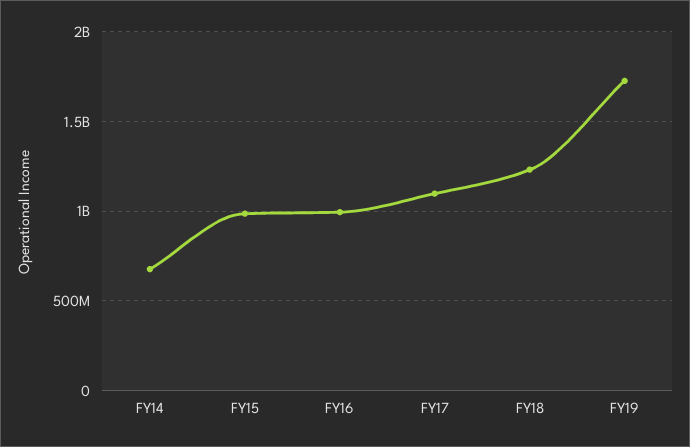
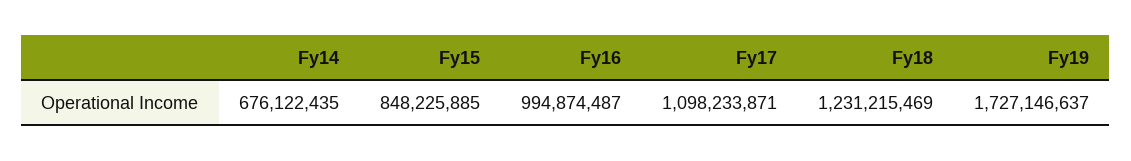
FY15: 1000000000 -> 848225885

